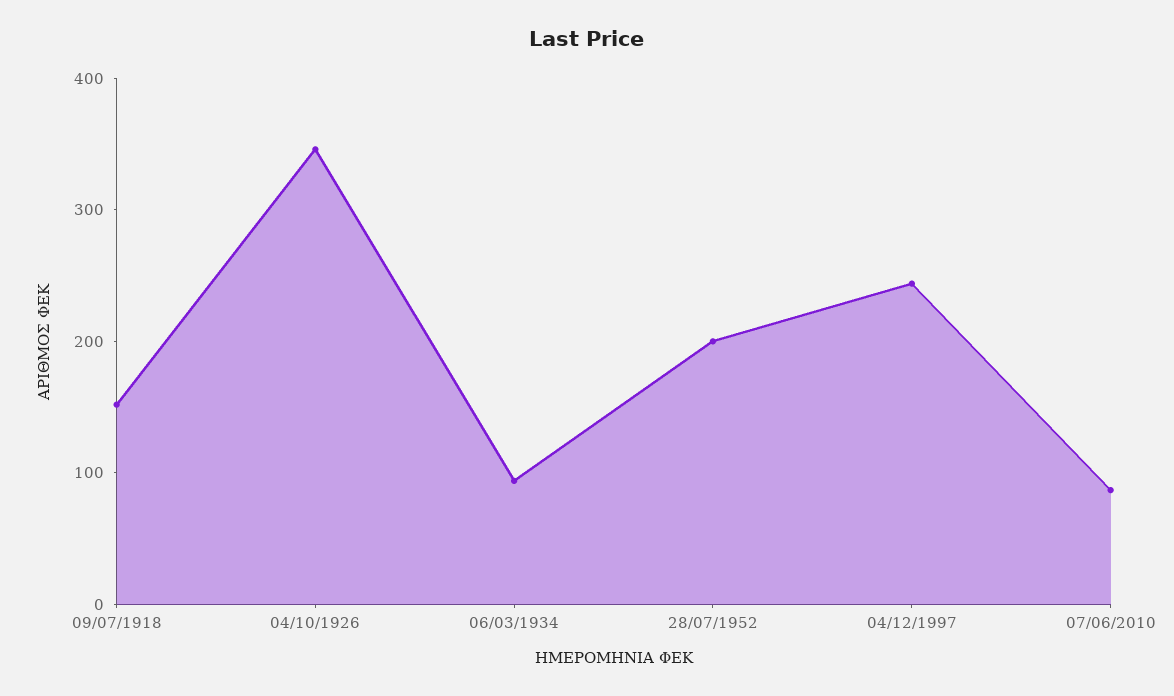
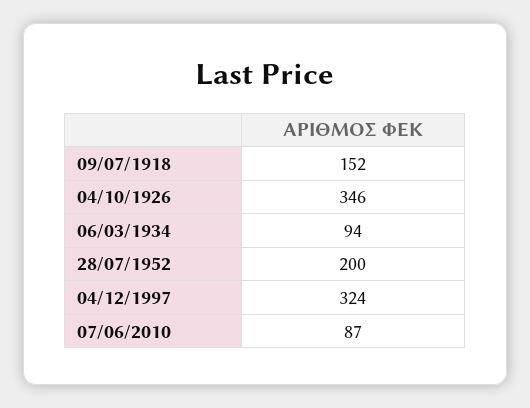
04/12/1997: 240 -> 324

